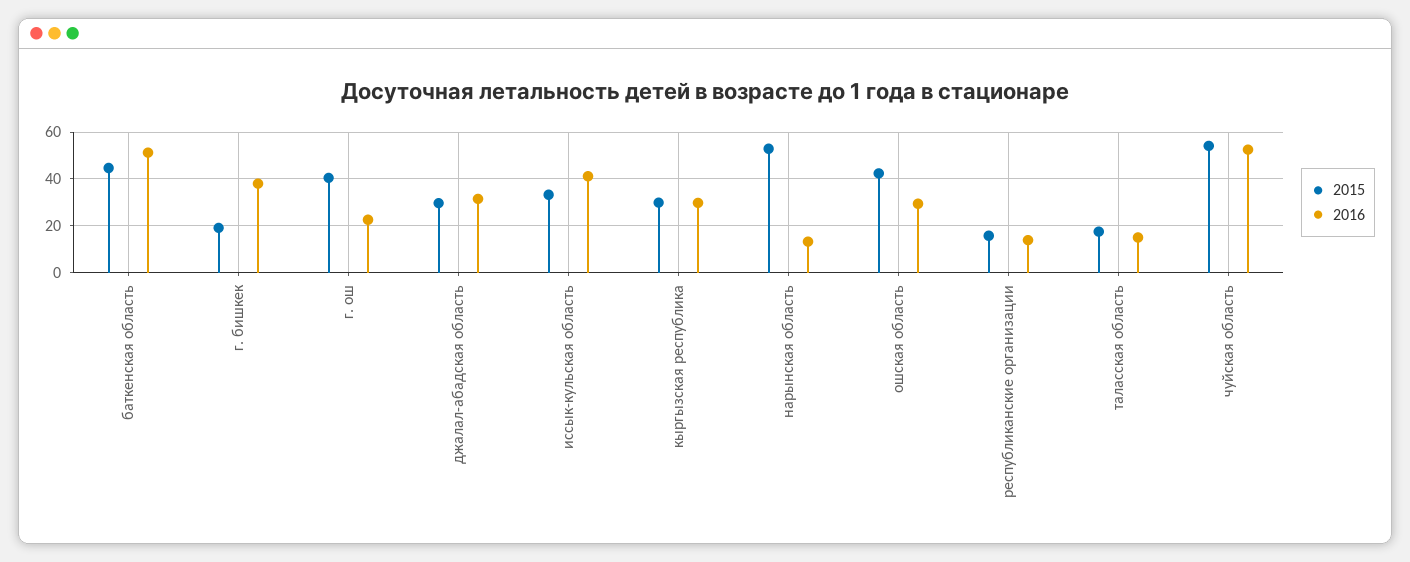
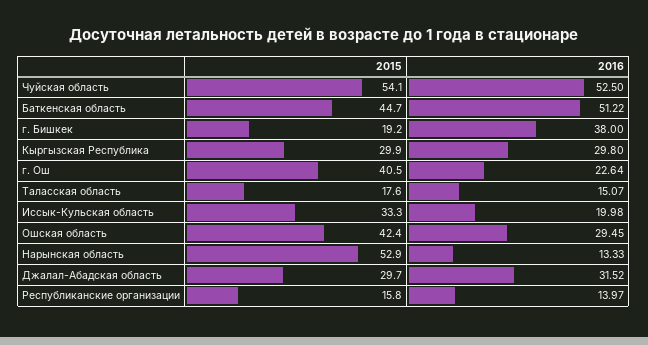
2016, иссык-кульская область: 40 -> 19.98

